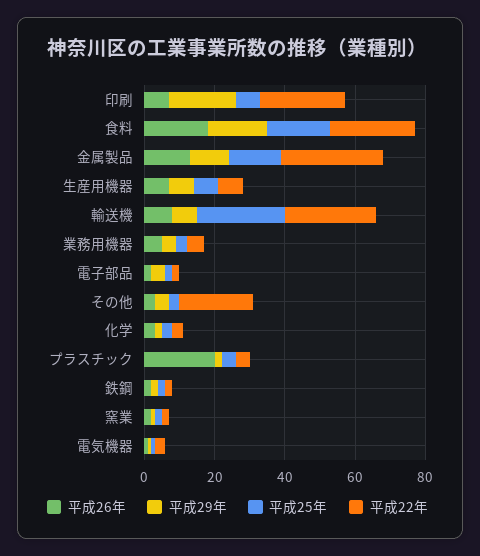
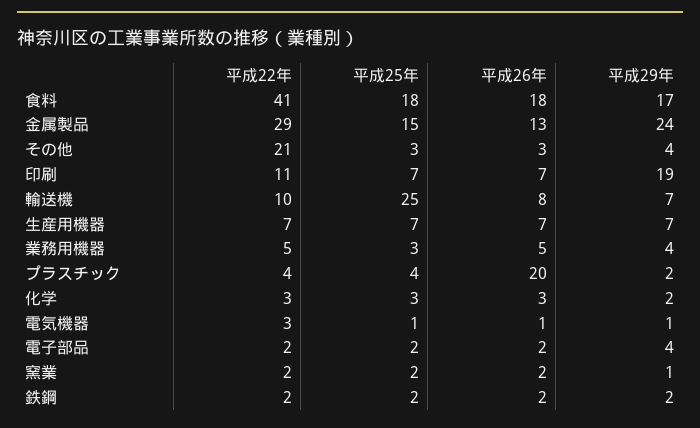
平成22年, 印刷: 25 -> 11
平成22年, 食料: 25 -> 41
平成29年, 金属製品: 10 -> 24
平成22年, 輸送機: 25 -> 10

